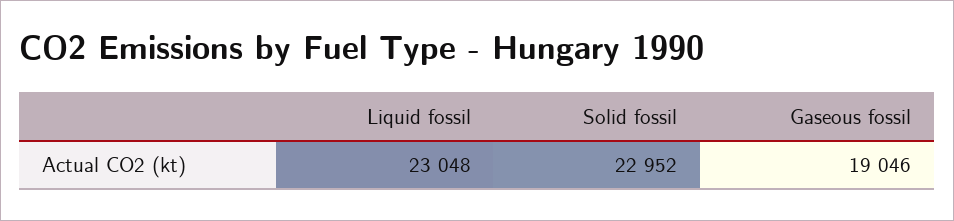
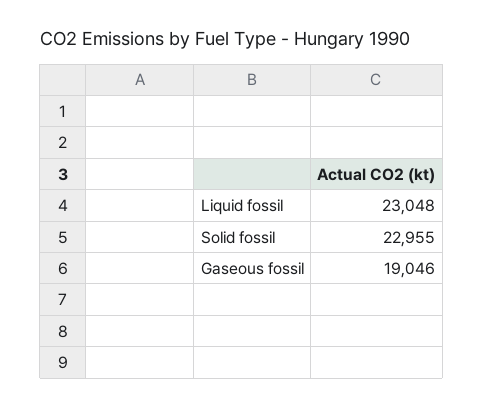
Solid fossil: 22952 -> 22955

